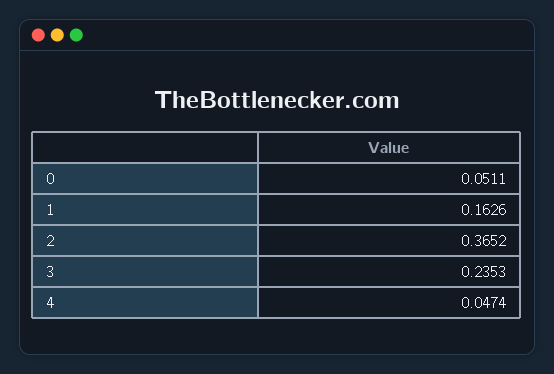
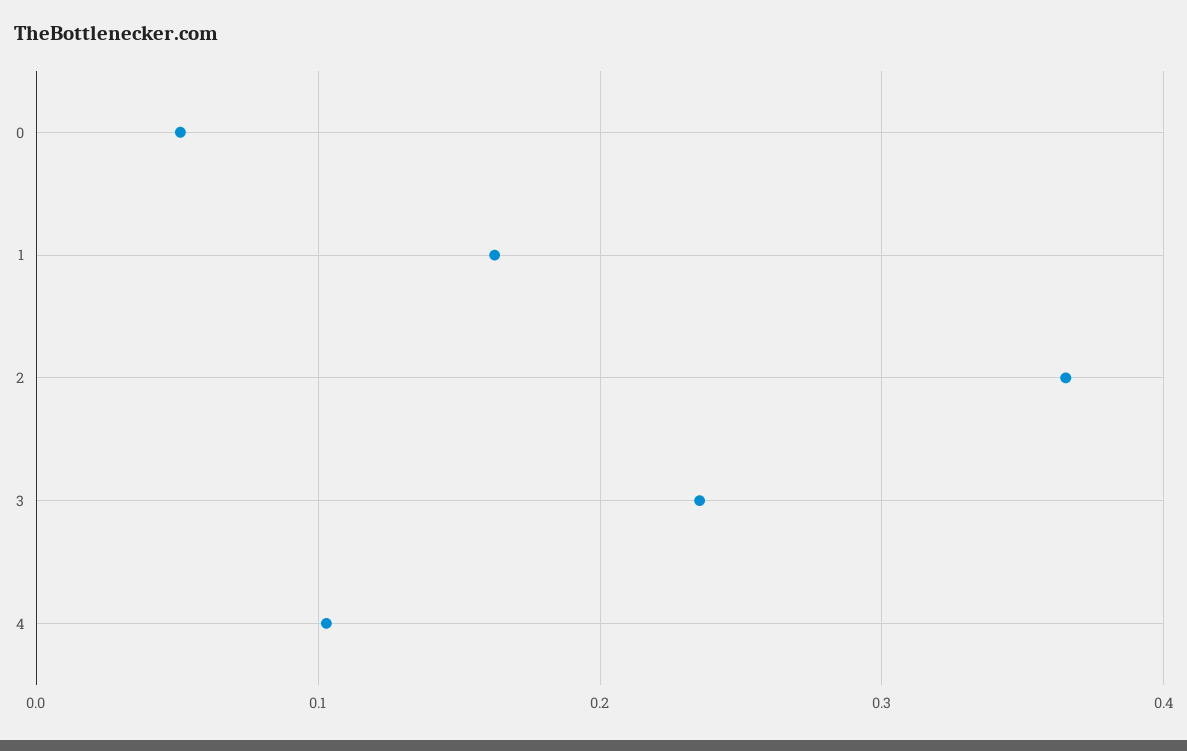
4: 0.0474 -> 0.1

